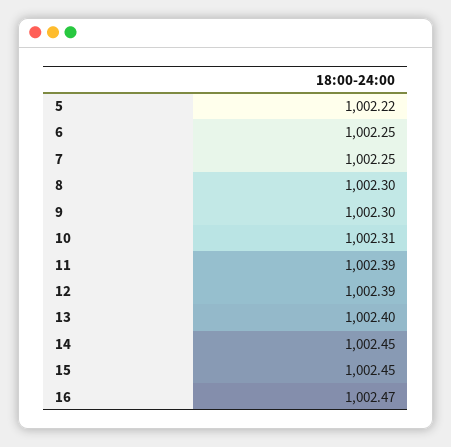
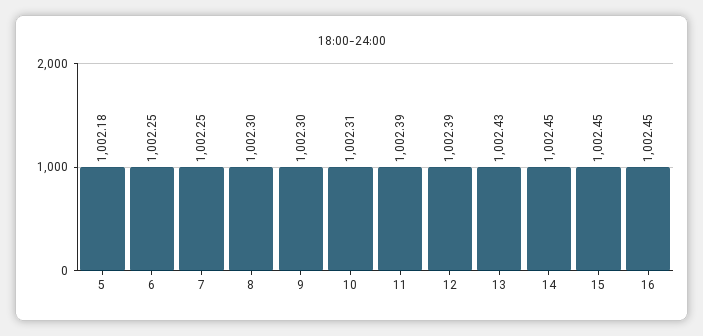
5: 1002.22 -> 1002.18
13: 1002.4 -> 1002.43
16: 1002.47 -> 1002.45

